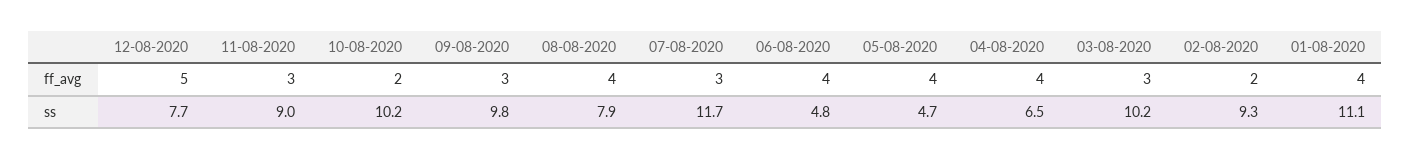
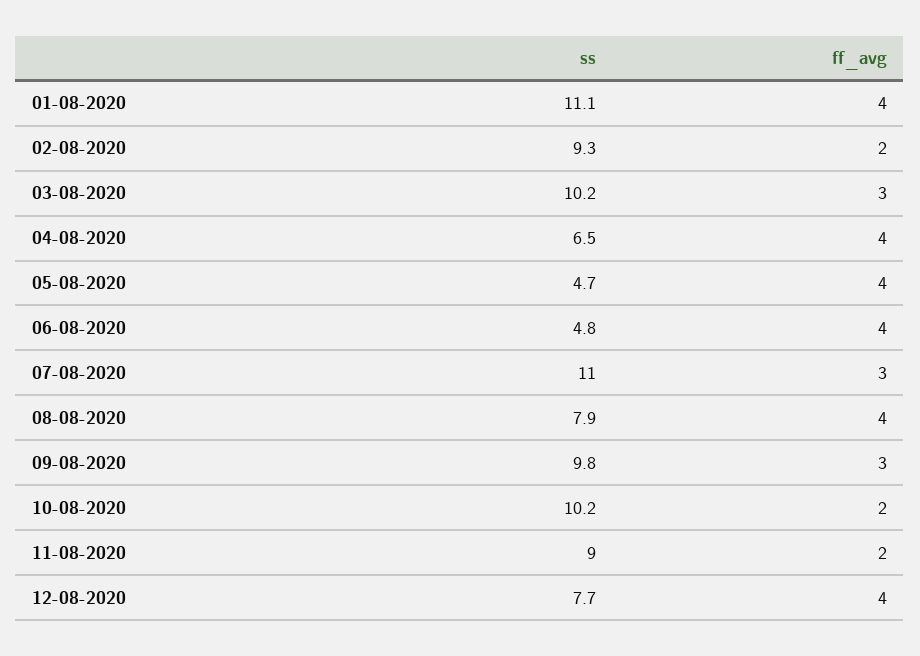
12-08-2020, ff_avg: 5 -> 4
11-08-2020, ff_avg: 3 -> 2
07-08-2020, ss: 11.7 -> 11

